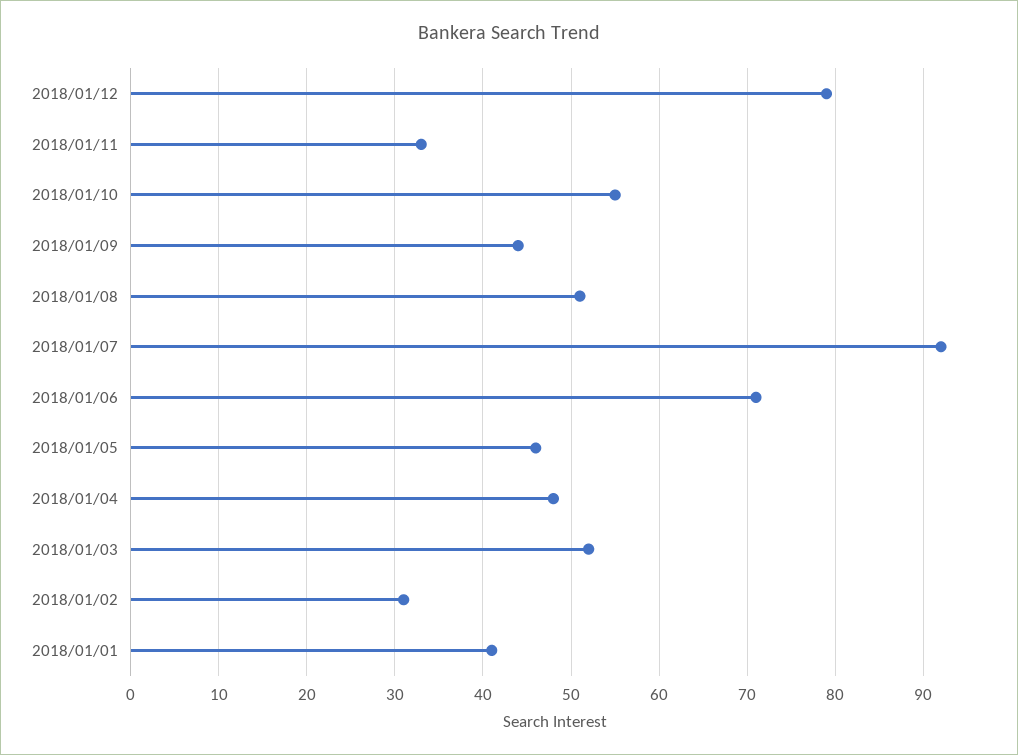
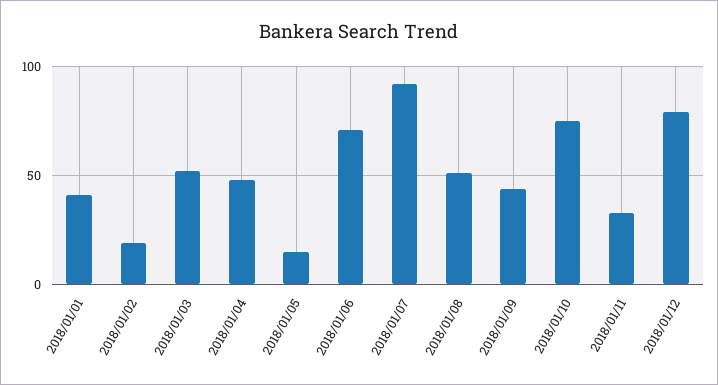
2018/01/10: 55 -> 75
2018/01/05: 46 -> 15
2018/01/02: 31 -> 20

